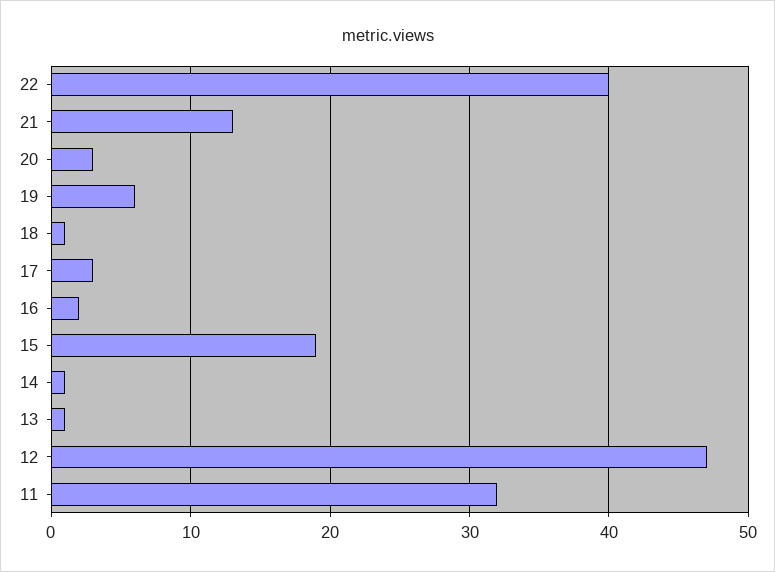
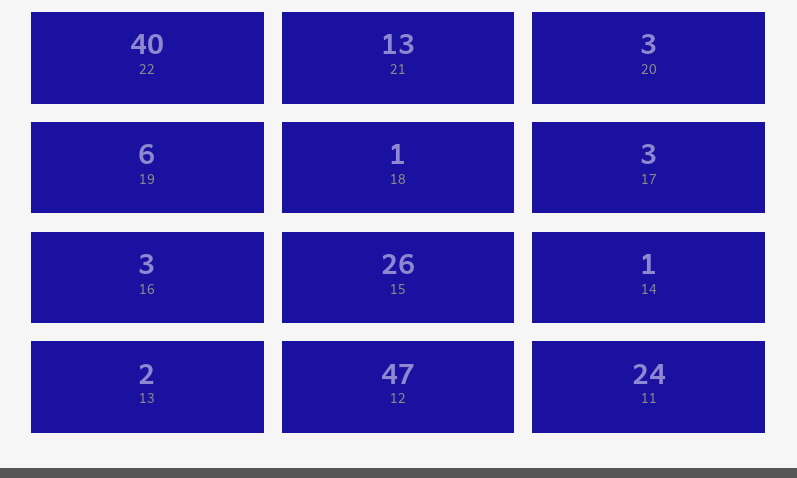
16: 2 -> 3
15: 19 -> 26
13: 1 -> 2
11: 32 -> 24

